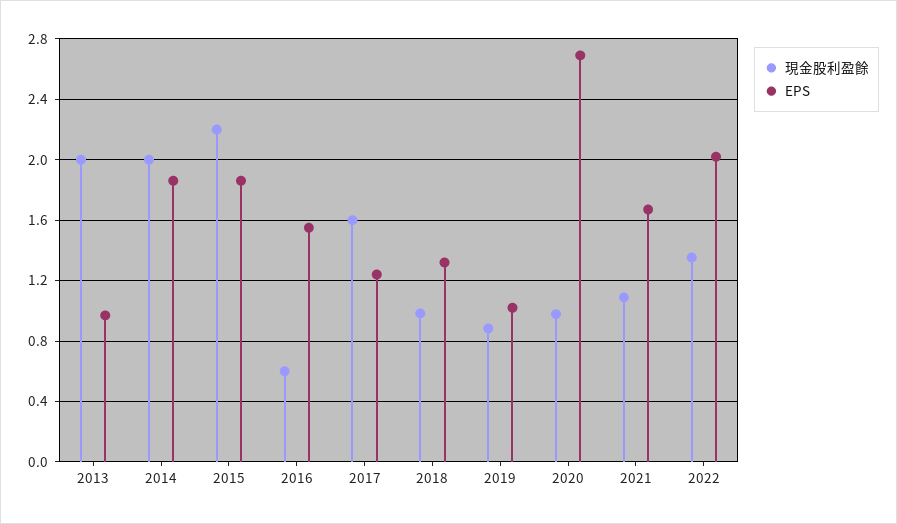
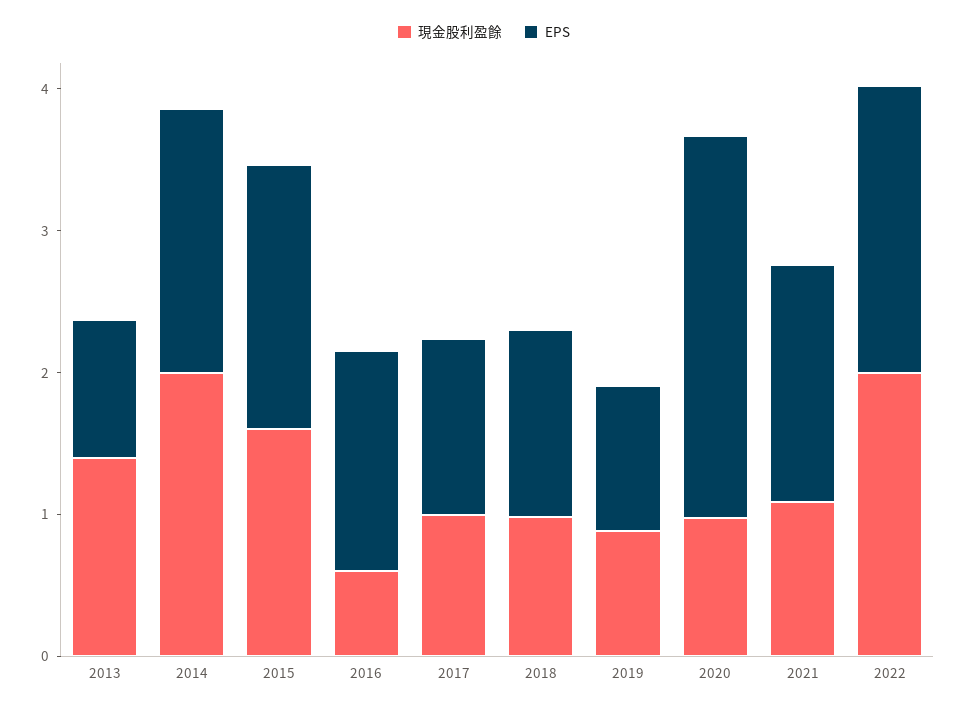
現金股利盈餘, 2013: 2 -> 1.4
現金股利盈餘, 2015: 2.2 -> 1.6
現金股利盈餘, 2017: 1.6 -> 1
現金股利盈餘, 2022: 1.35 -> 2

